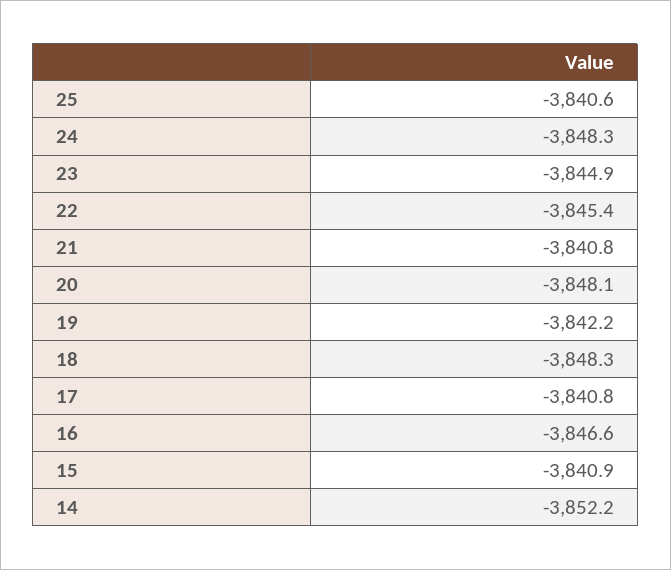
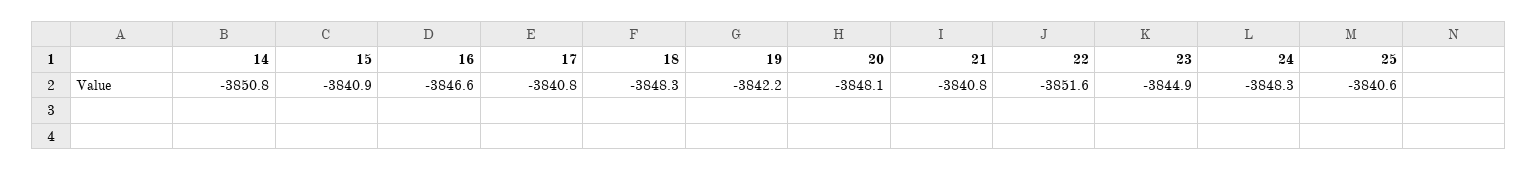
22: -3845.4 -> -3851.6
14: -3852.2 -> -3850.8

